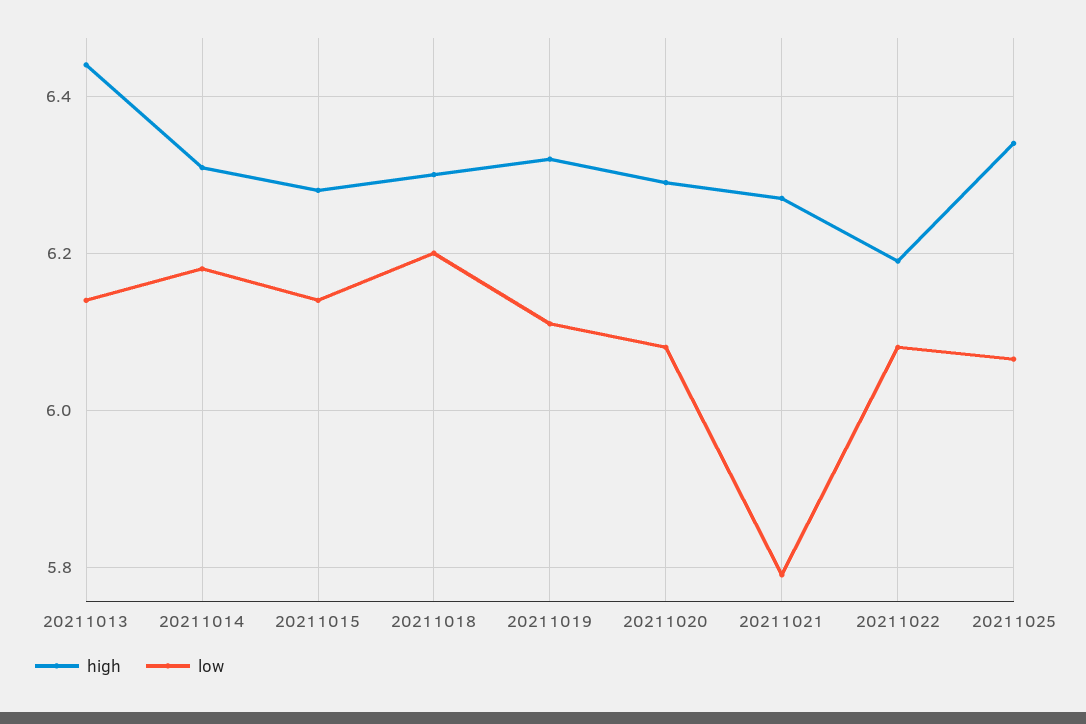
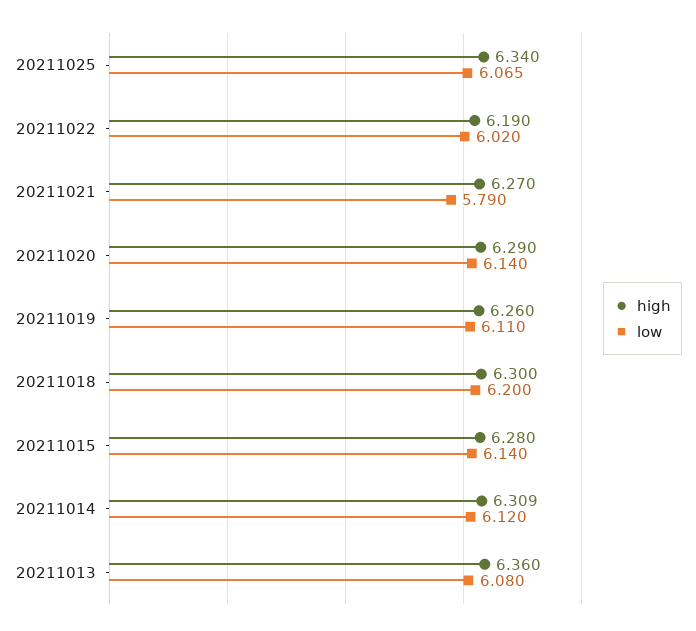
high, 20211013: 6.44 -> 6.36
low, 20211013: 6.14 -> 6.08
low, 20211014: 6.18 -> 6.12
high, 20211019: 6.32 -> 6.26
low, 20211020: 6.08 -> 6.14
low, 20211022: 6.08 -> 6.02

